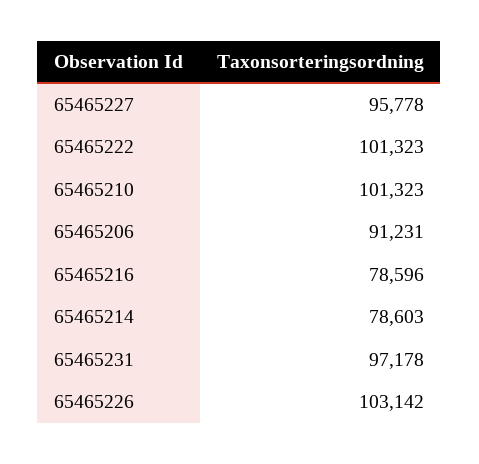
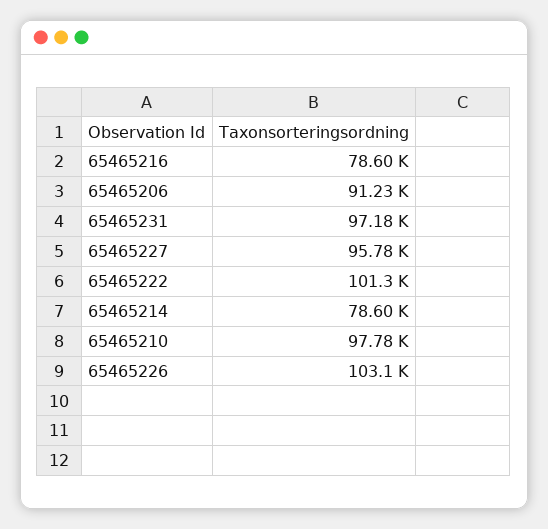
65465210: 101323 -> 97780

